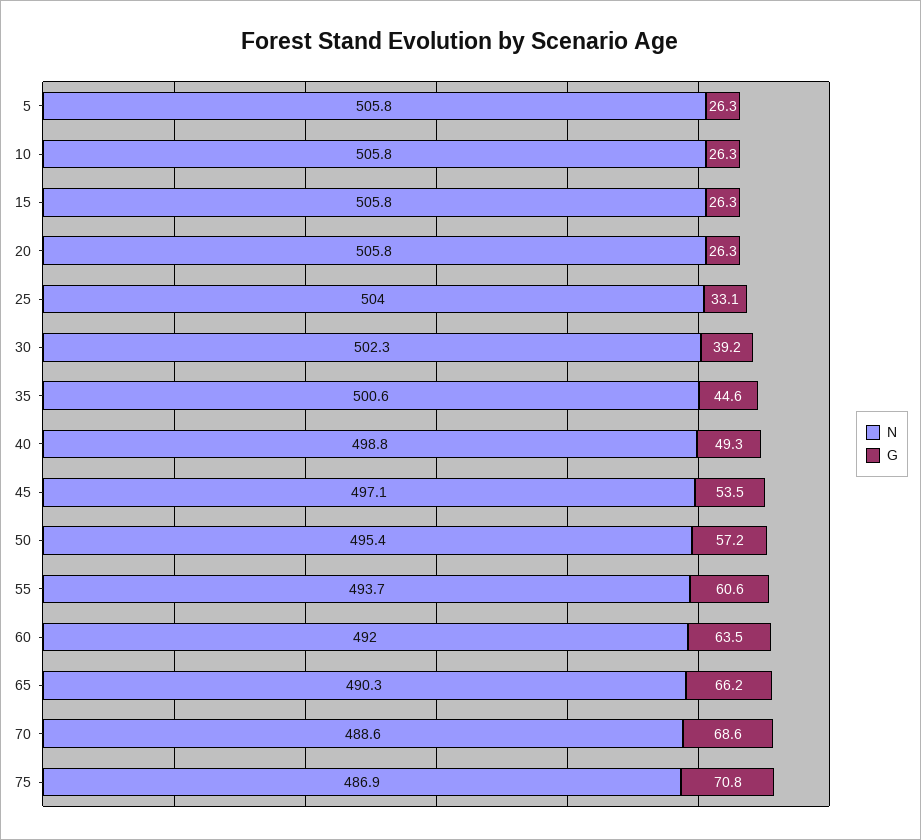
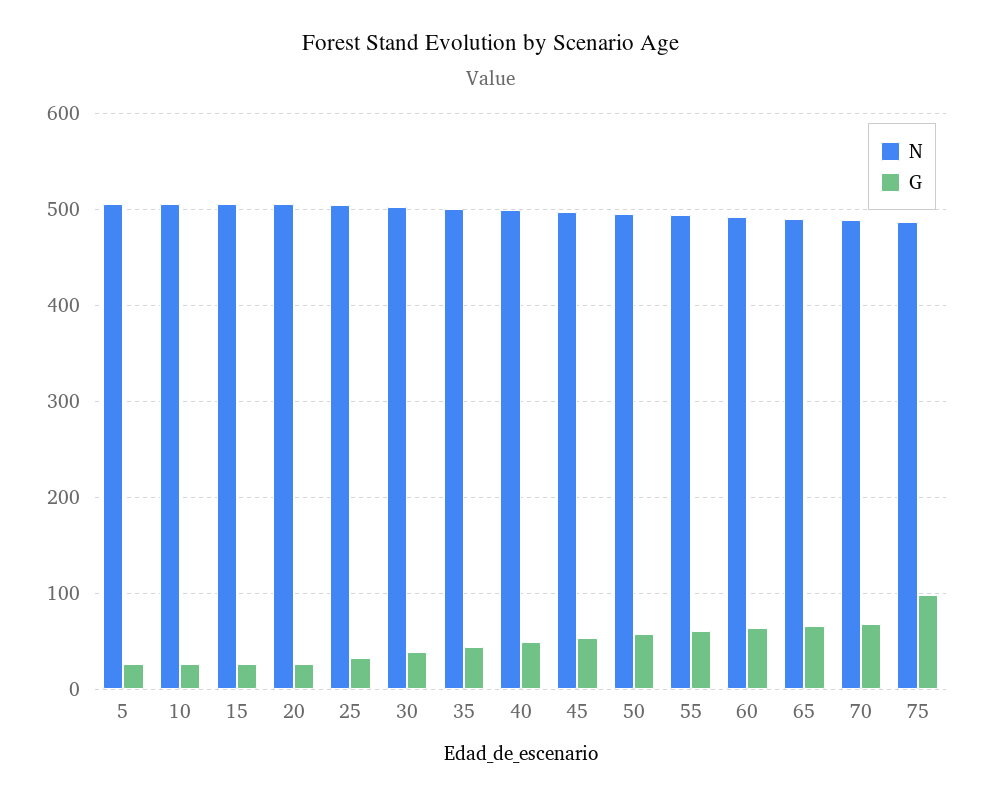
G, 75: 70.8 -> 100

